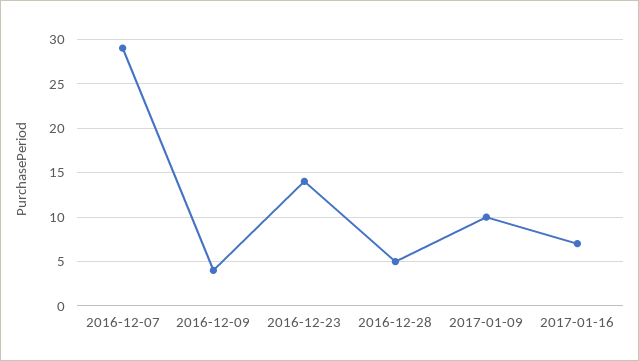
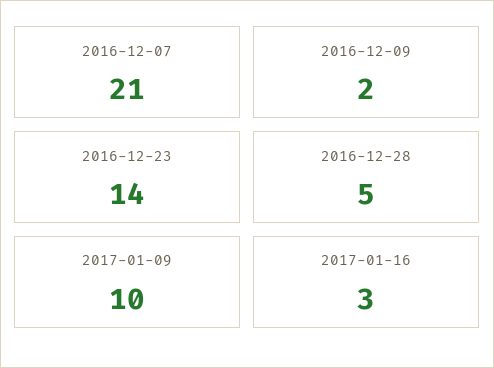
2016-12-07: 29 -> 21
2016-12-09: 4 -> 2
2017-01-16: 7 -> 3

